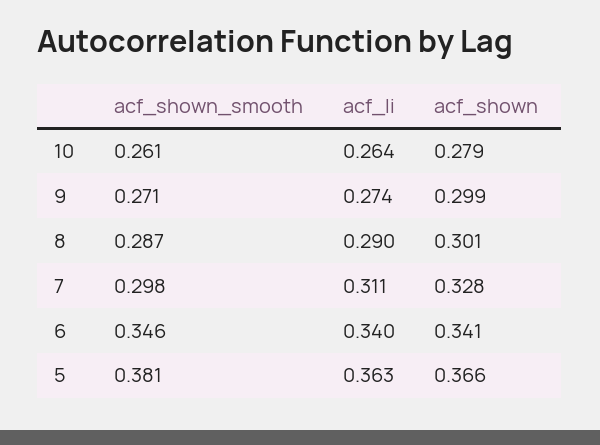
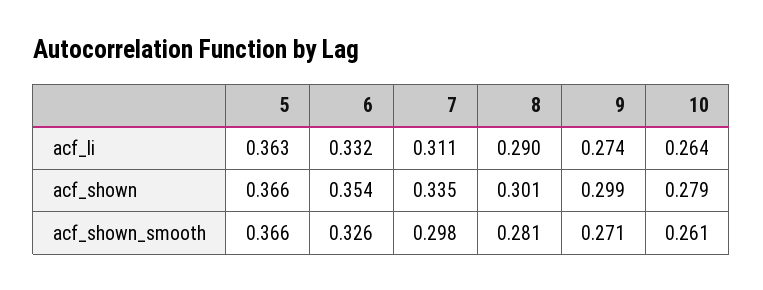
acf_shown_smooth, 8: 0.287 -> 0.281
acf_shown, 7: 0.328 -> 0.335
acf_shown_smooth, 6: 0.346 -> 0.326
acf_li, 6: 0.34 -> 0.332
acf_shown, 6: 0.341 -> 0.354
acf_shown_smooth, 5: 0.381 -> 0.366

